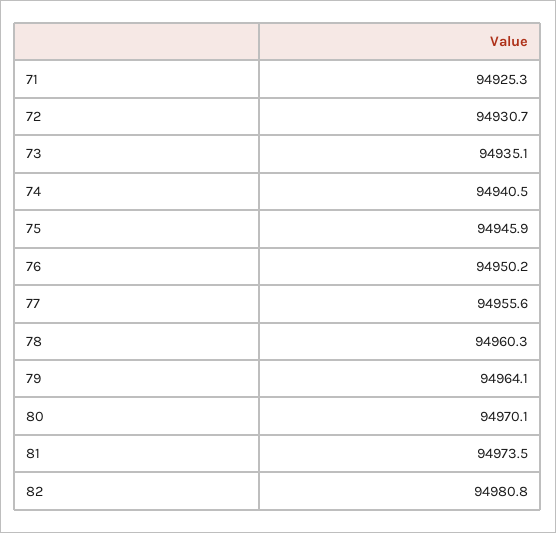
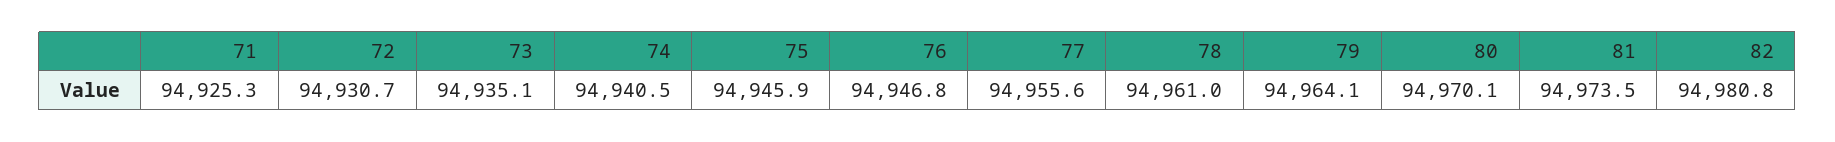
76: 94950.2 -> 94946.8
78: 94960.3 -> 94961

